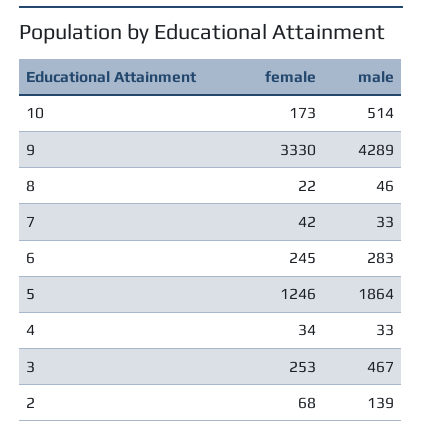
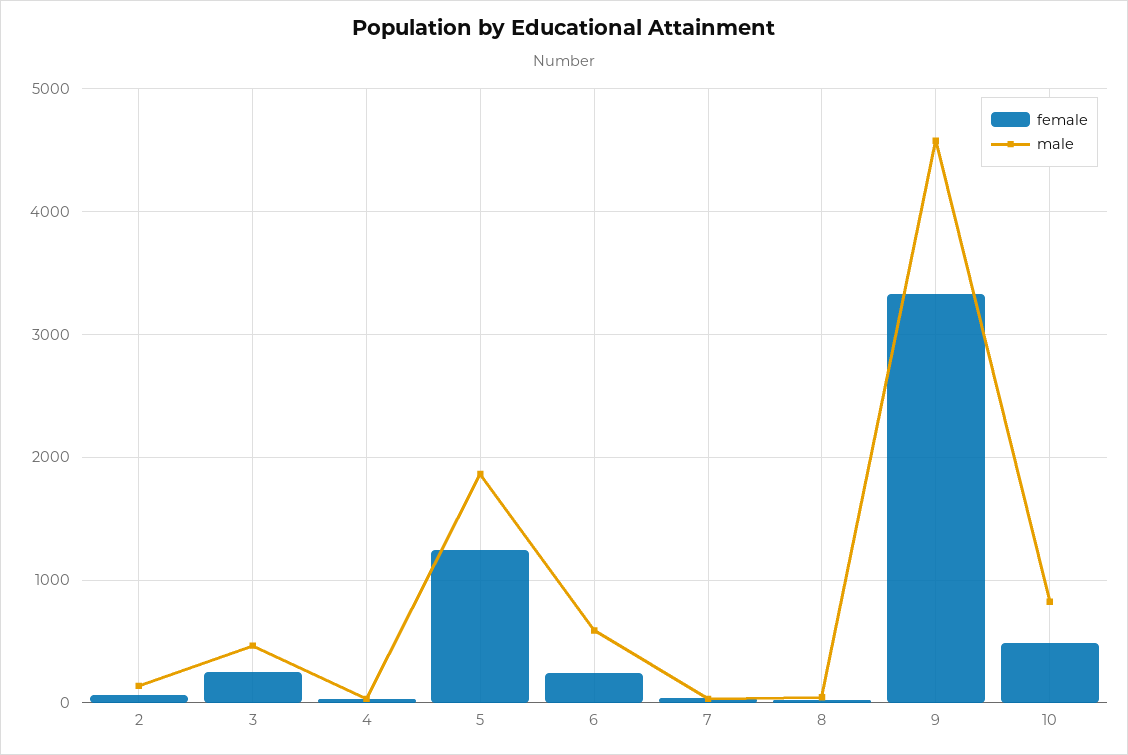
female, 10: 173 -> 500
male, 10: 514 -> 800
male, 9: 4289 -> 4600
male, 6: 283 -> 600

